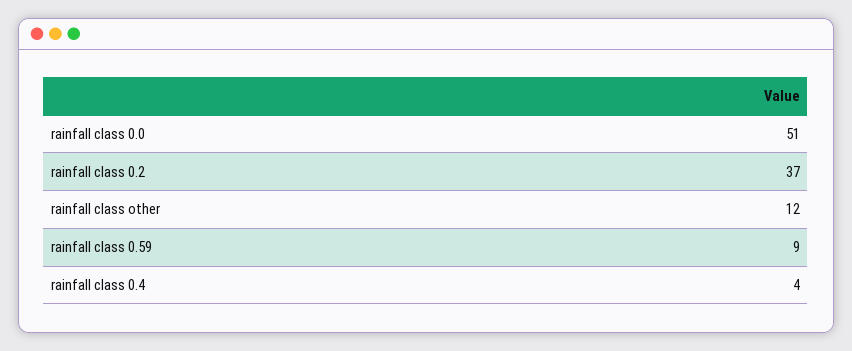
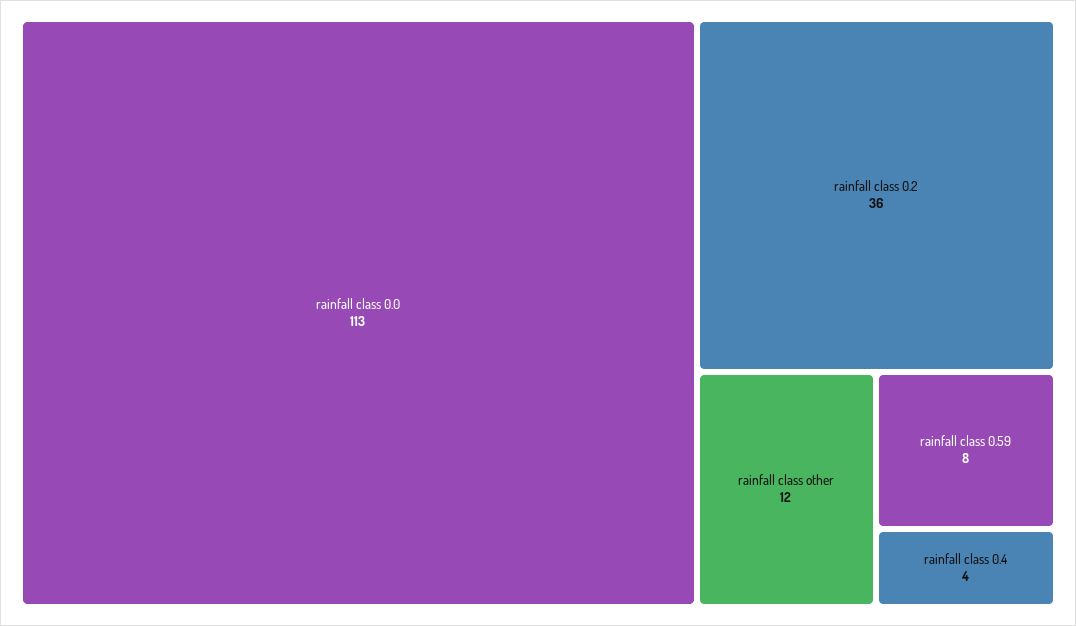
rainfall class 0.0: 51 -> 113
rainfall class 0.2: 37 -> 36
rainfall class 0.59: 9 -> 8

